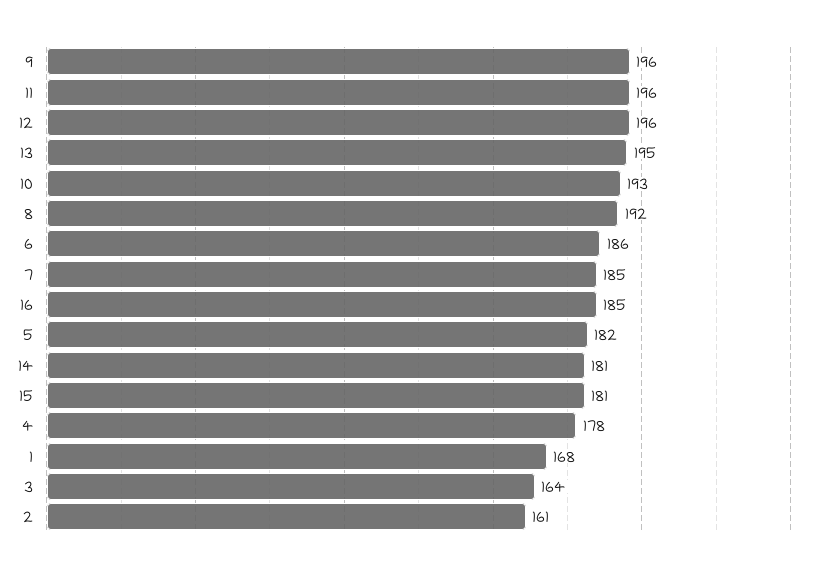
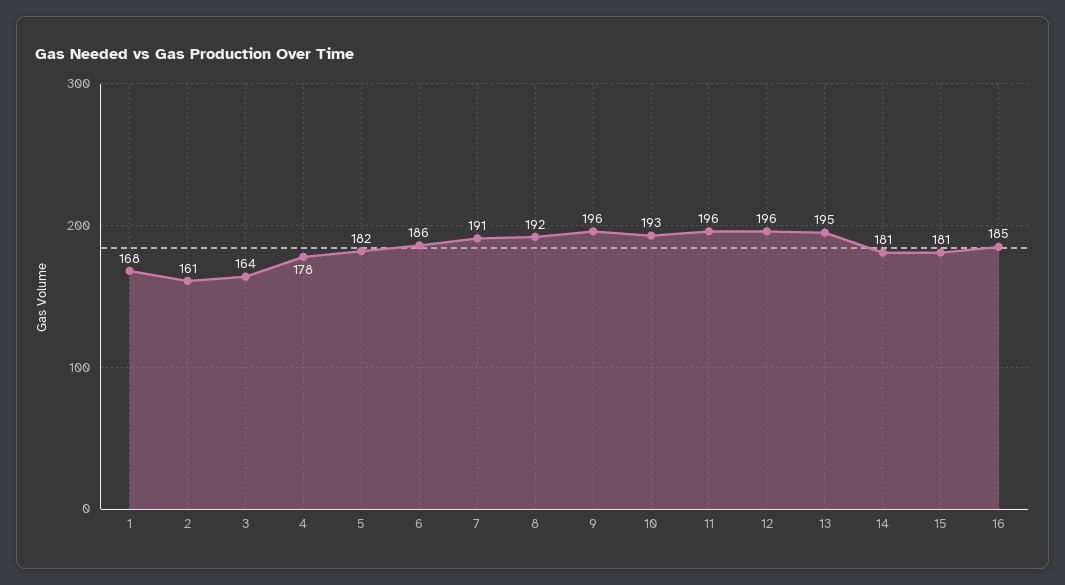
7: 185 -> 191

